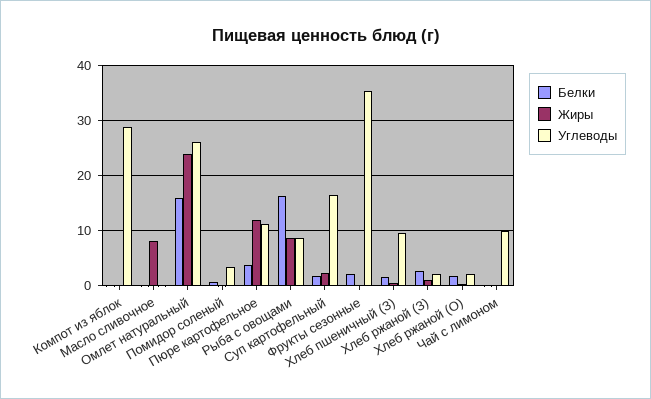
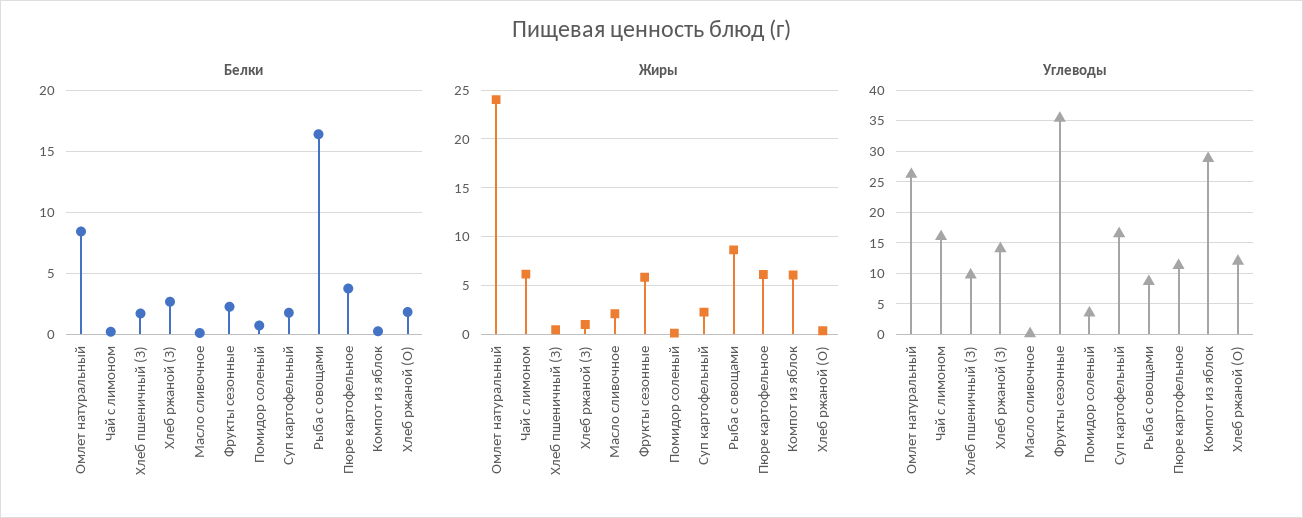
Жиры, Компот из яблок: 0 -> 6
Жиры, Масло сливочное: 8 -> 2
Белки, Омлет натуральный: 16 -> 8.5
Жиры, Пюре картофельное: 12 -> 6
Жиры, Фрукты сезонные: 0 -> 6
Углеводы, Хлеб ржаной (З): 2 -> 14
Углеводы, Хлеб ржаной (О): 2 -> 12
Жиры, Чай с лимоном: 0 -> 6
Углеводы, Чай с лимоном: 10 -> 16

